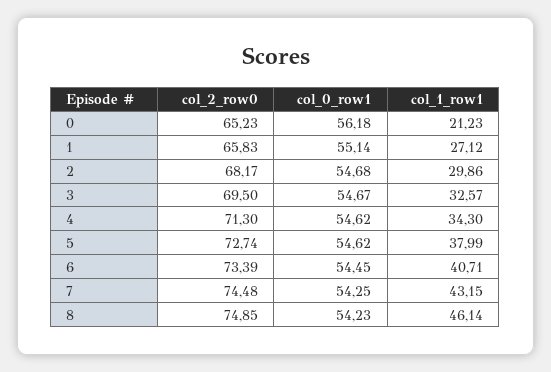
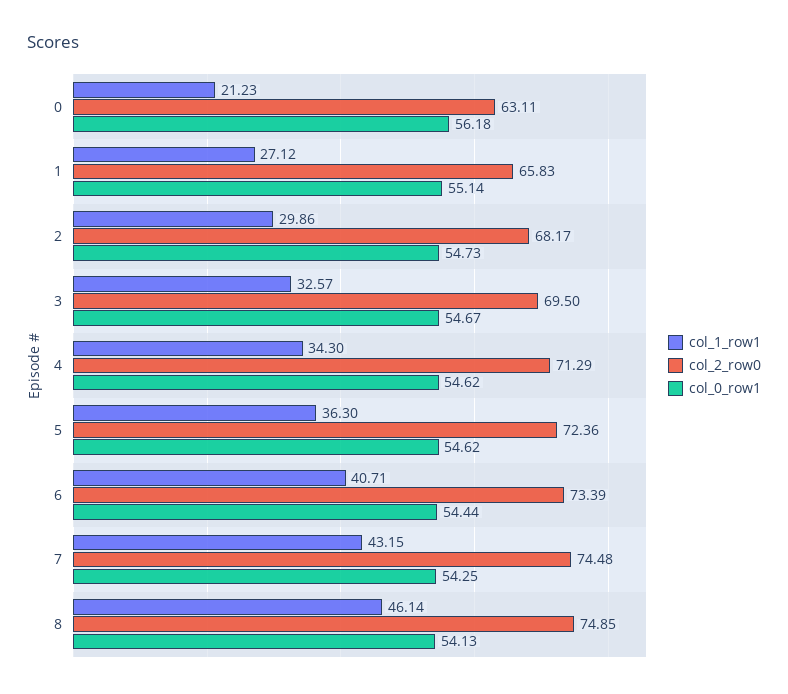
col_2_row0, 0: 65.23 -> 63.11
col_0_row1, 2: 54.68 -> 54.73
col_2_row0, 4: 71.3 -> 71.29
col_2_row0, 5: 72.74 -> 72.36
col_1_row1, 5: 37.99 -> 36.3
col_0_row1, 6: 54.45 -> 54.44
col_0_row1, 8: 54.23 -> 54.13

